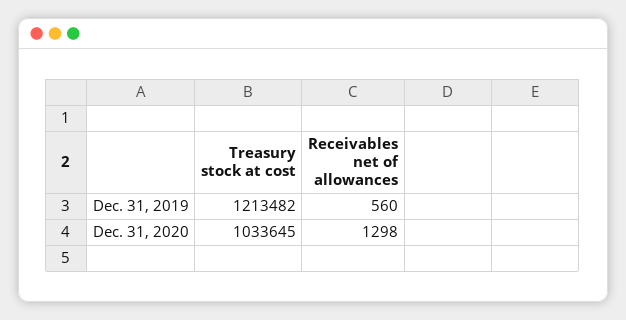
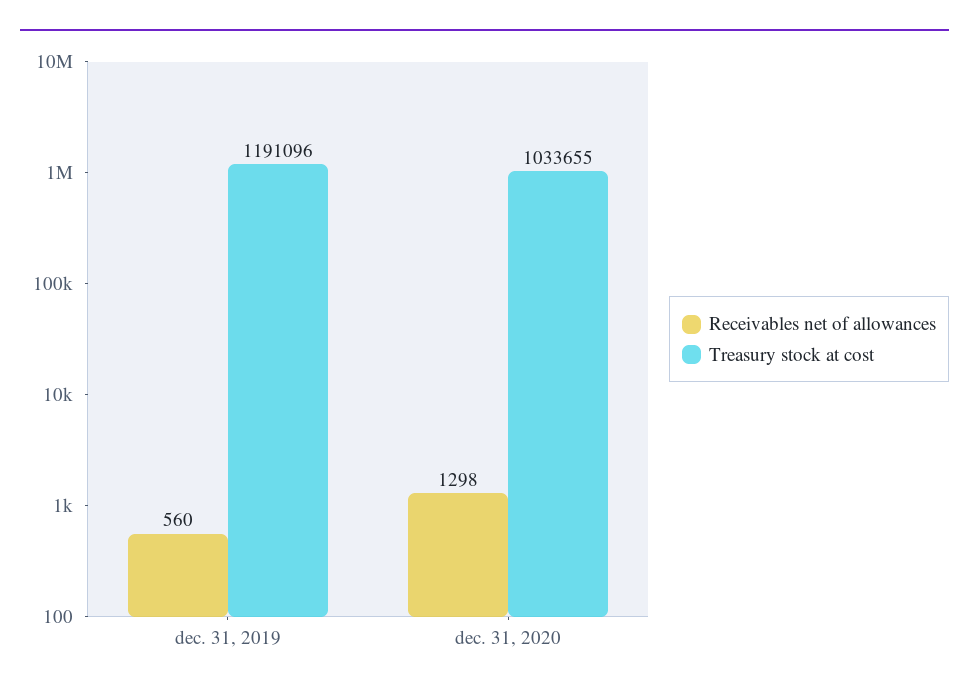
Treasury stock at cost, Dec. 31, 2019: 1213482 -> 1191096
Treasury stock at cost, Dec. 31, 2020: 1033645 -> 1033655

